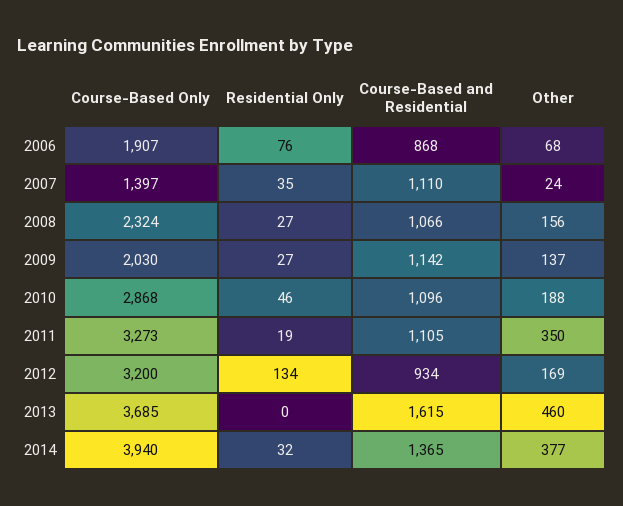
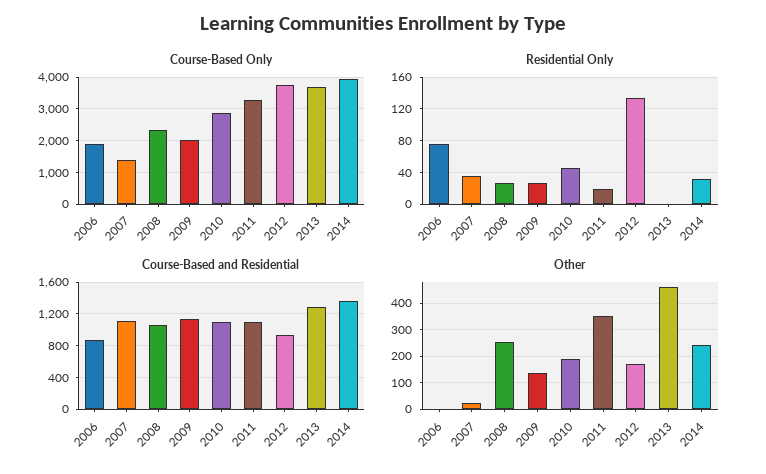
Other, 2006: 68 -> 0
Other, 2008: 156 -> 250
Course-Based Only, 2012: 3200 -> 3800
Course-Based and Residential, 2013: 1615 -> 1300
Other, 2014: 377 -> 250

